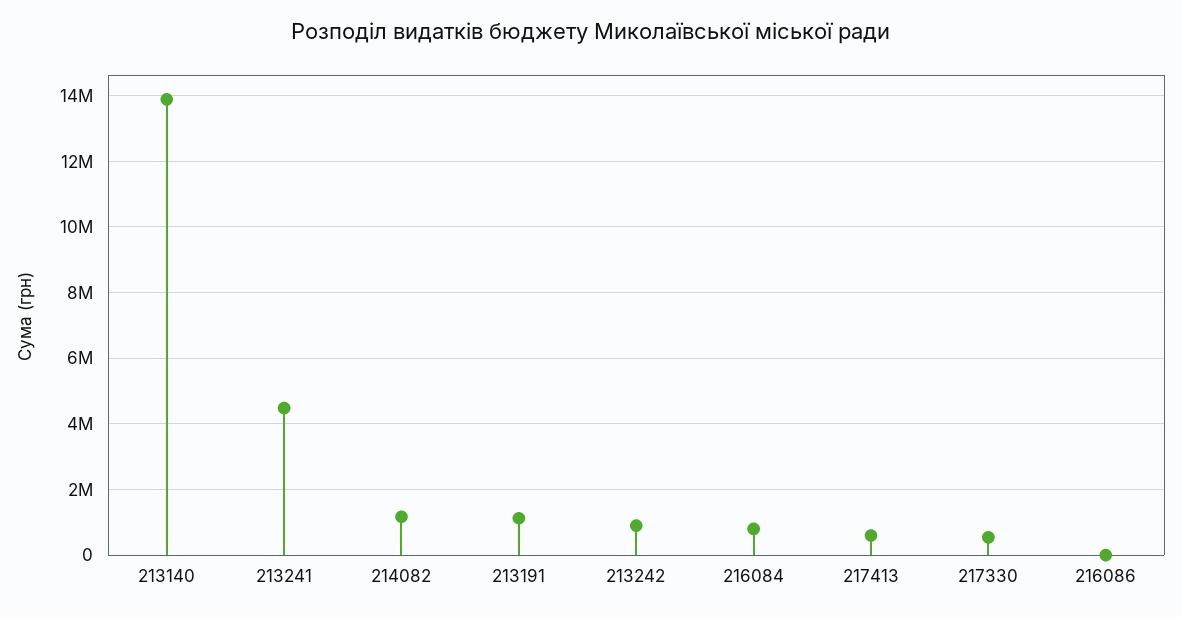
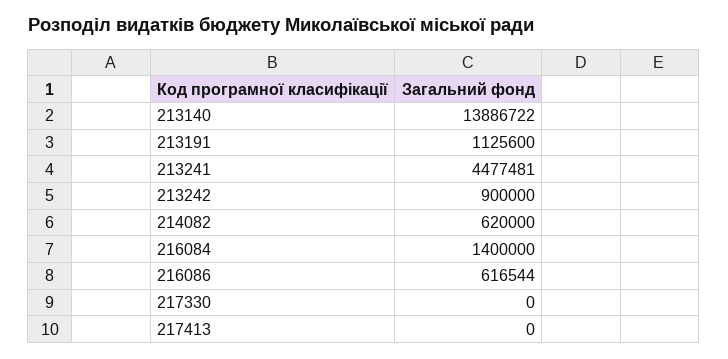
214082: 1200000 -> 620000
216084: 800000 -> 1400000
217413: 600000 -> 0
217330: 600000 -> 0
216086: 0 -> 616544

